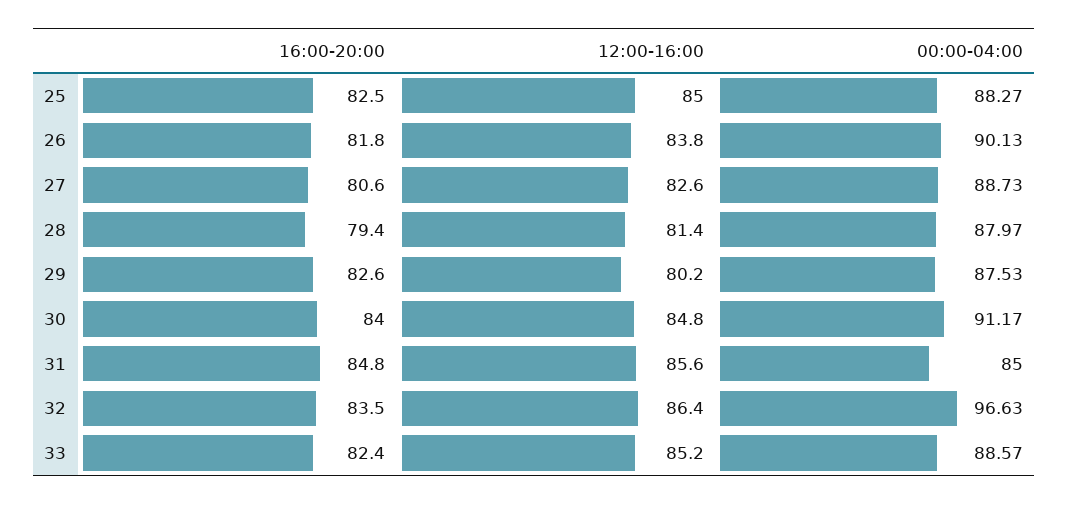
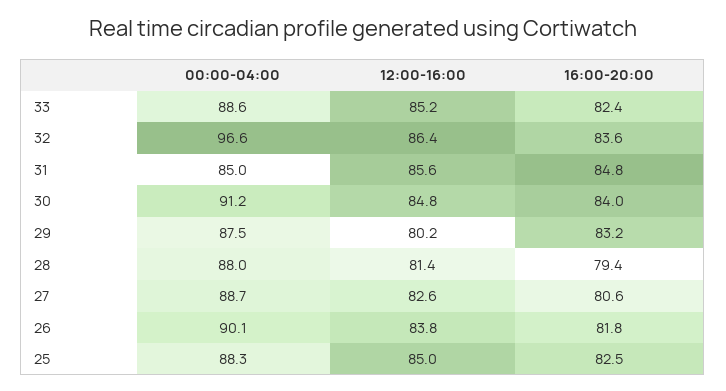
16:00-20:00, 29: 82.6 -> 83.2
16:00-20:00, 32: 83.5 -> 83.6

